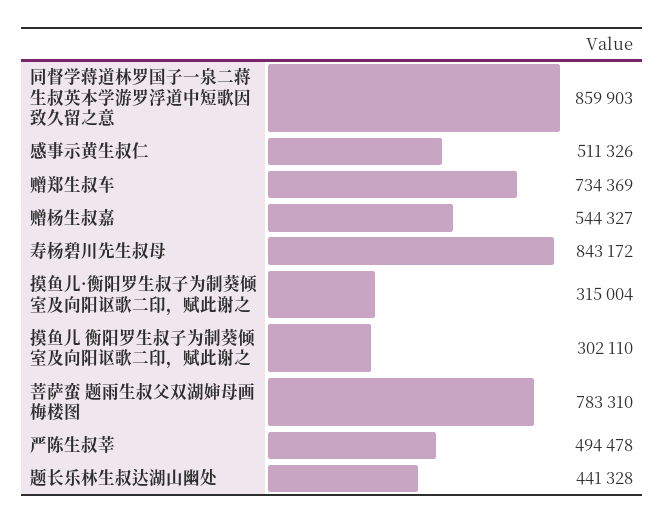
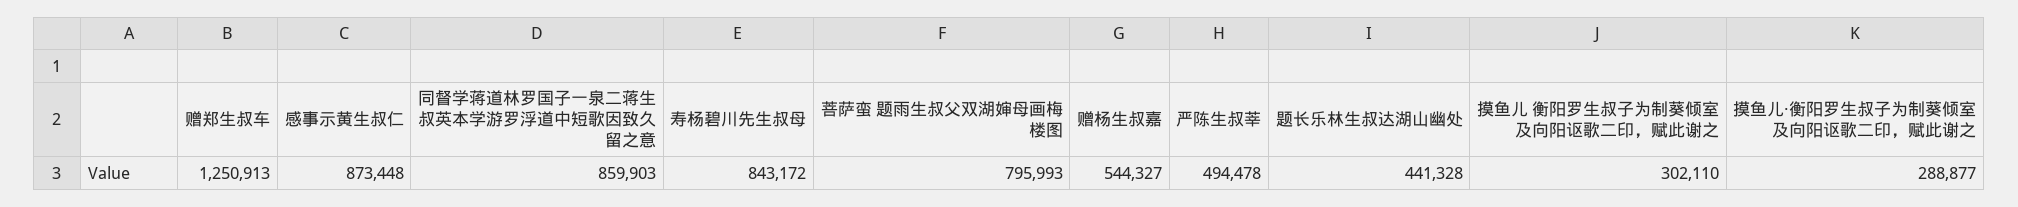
感事示黄生叔仁: 511326 -> 873448
赠郑生叔车: 734369 -> 1250913
摸鱼儿·衡阳罗生叔子为制葵倾室及向阳讴歌二印，赋此谢之: 315004 -> 288877
菩萨蛮 题雨生叔父双湖婶母画梅楼图: 783310 -> 795993

